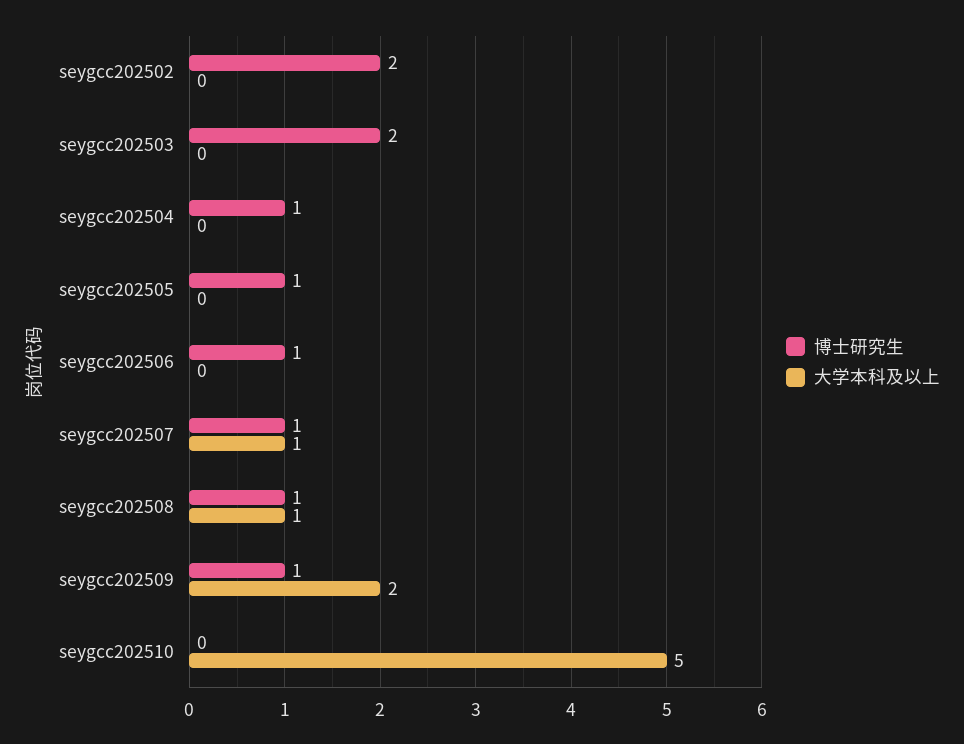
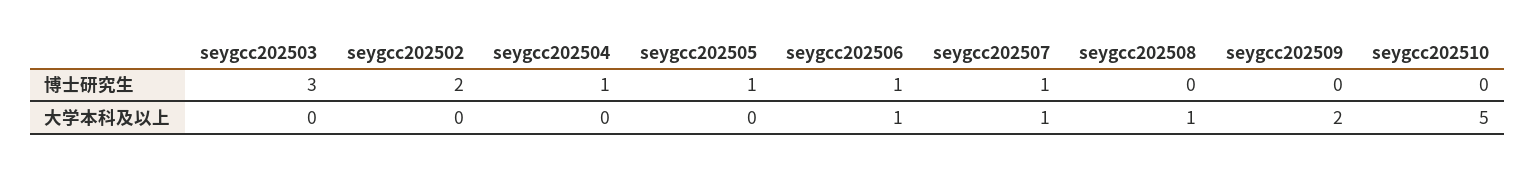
博士研究生, seygcc202503: 2 -> 3
大学本科及以上, seygcc202506: 0 -> 1
博士研究生, seygcc202508: 1 -> 0
博士研究生, seygcc202509: 1 -> 0

